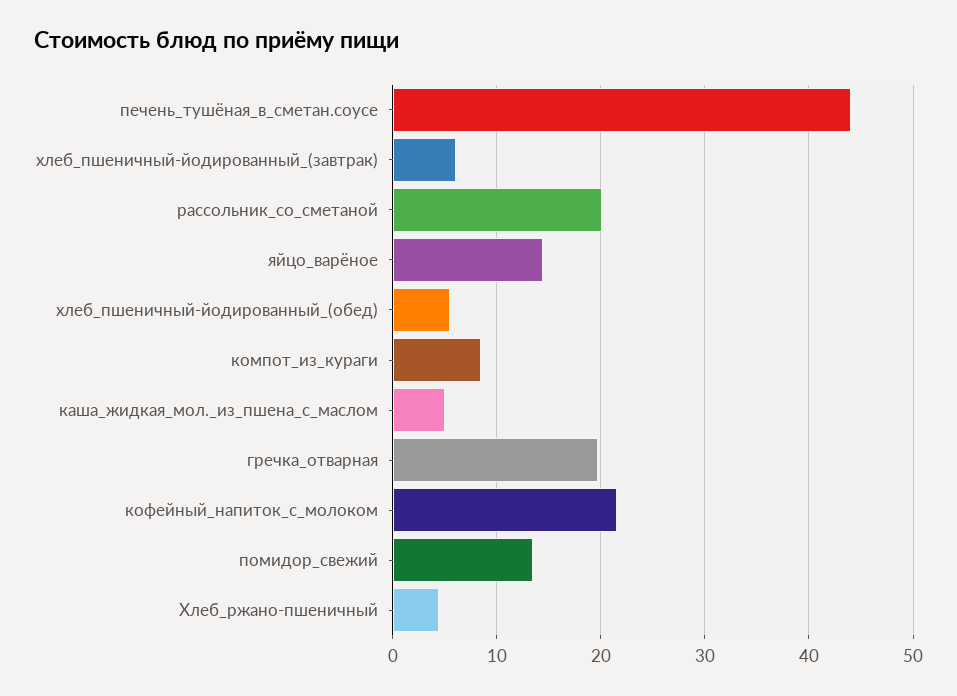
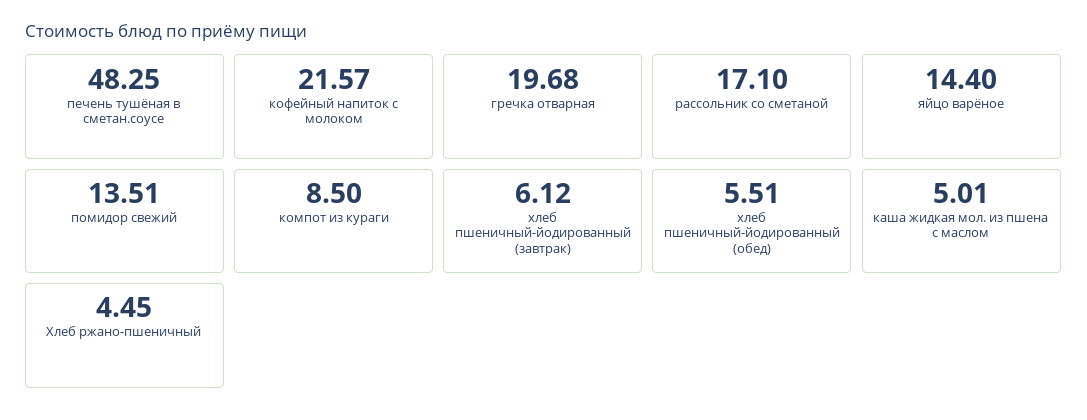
печень_тушёная_в_сметан.соусе: 44 -> 48.25
рассольник_со_сметаной: 20 -> 17.1

